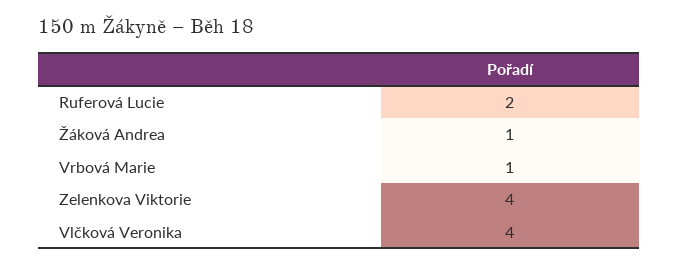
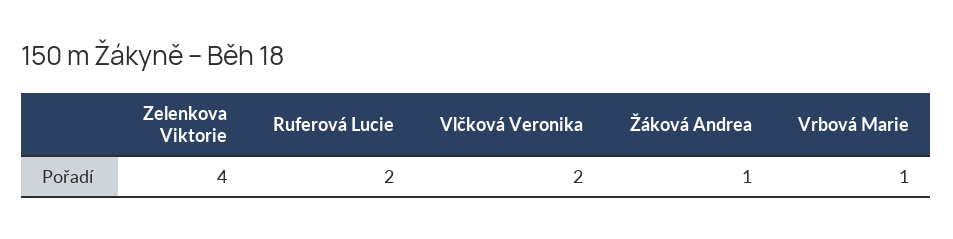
Vlčková Veronika: 4 -> 2

